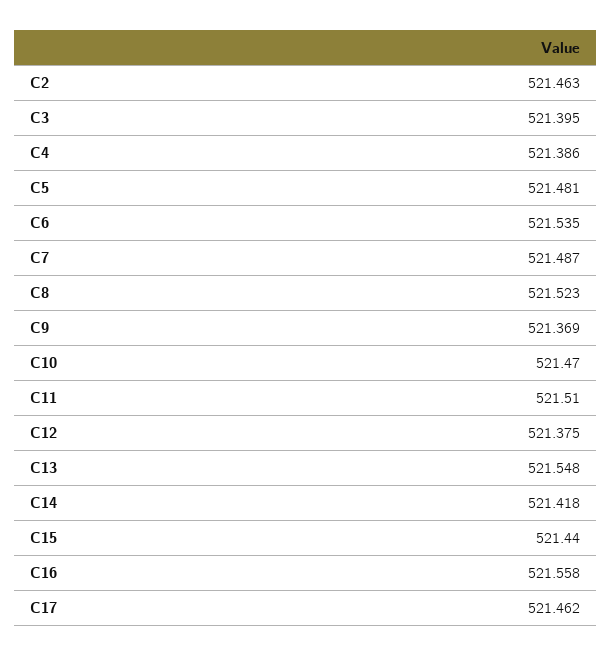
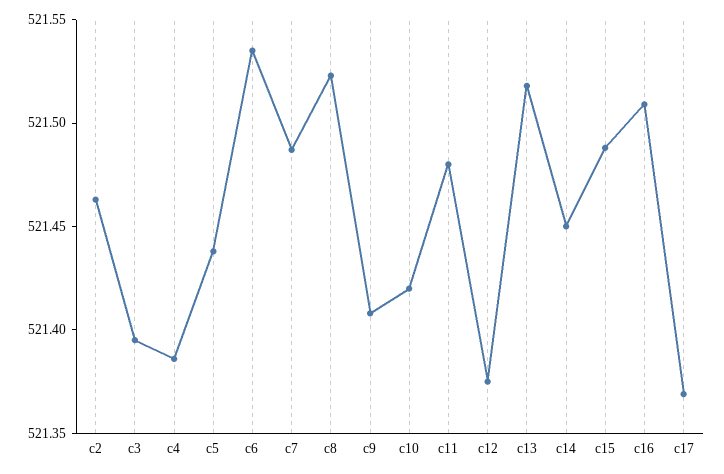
C5: 521.481 -> 521.44
C9: 521.369 -> 521.41
C10: 521.47 -> 521.42
C11: 521.51 -> 521.48
C13: 521.548 -> 521.52
C14: 521.418 -> 521.45
C15: 521.44 -> 521.49
C16: 521.558 -> 521.51
C17: 521.462 -> 521.37

